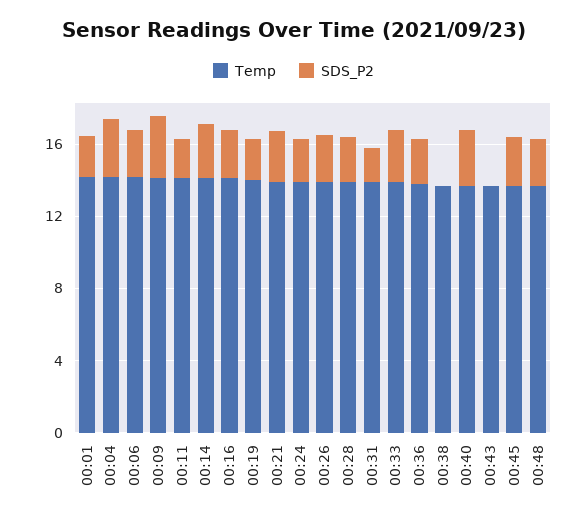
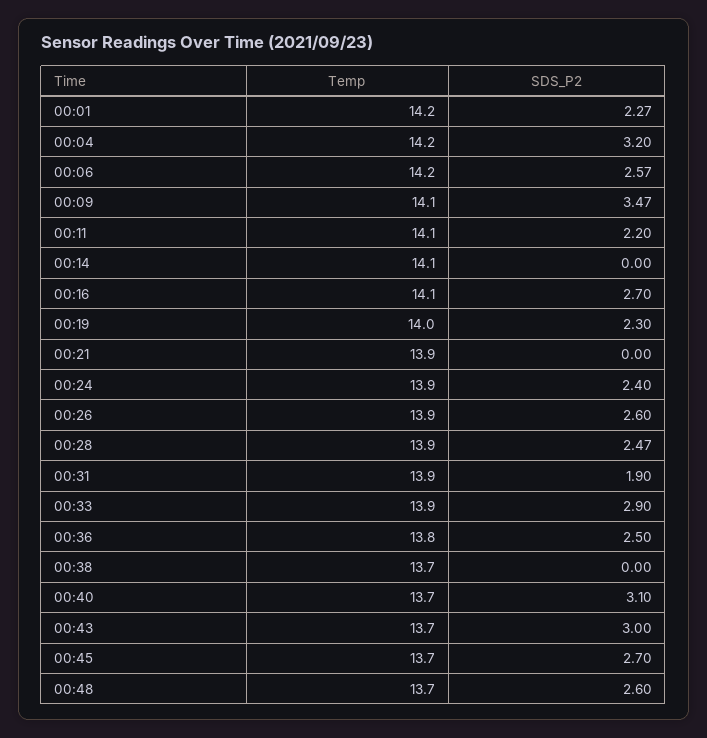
SDS_P2, 00:14: 3 -> 0
SDS_P2, 00:21: 3 -> 0
SDS_P2, 00:43: 0 -> 3

